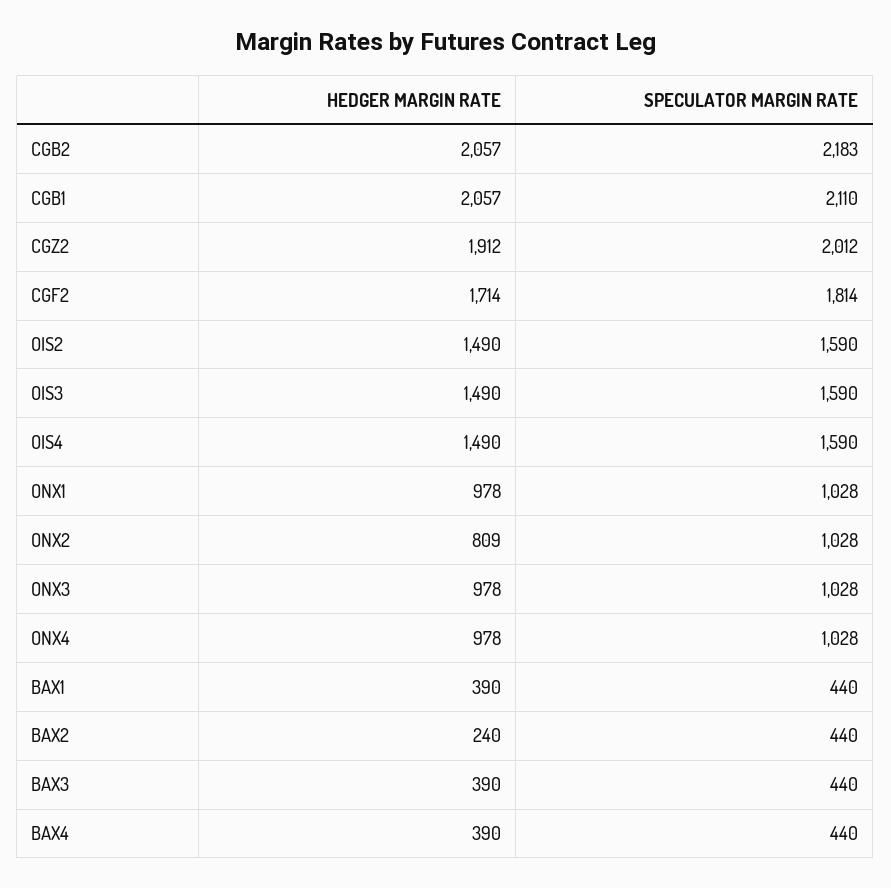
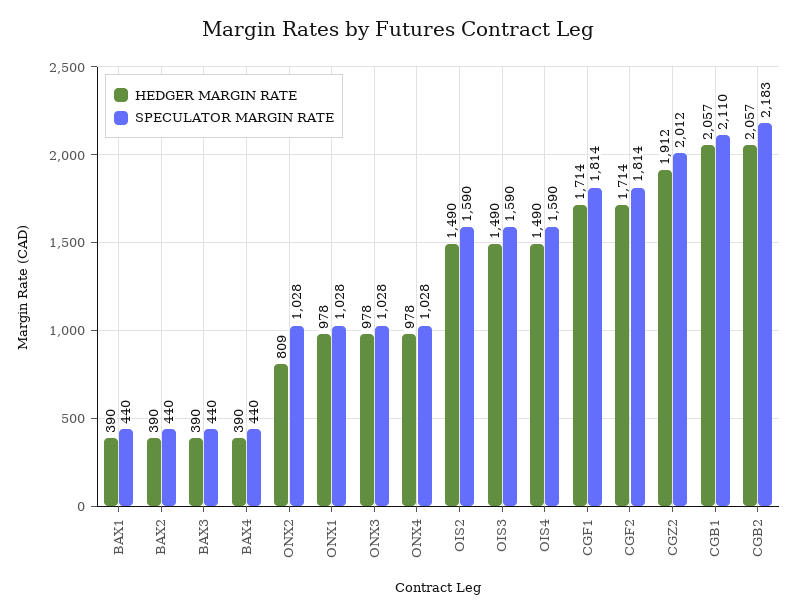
HEDGER MARGIN RATE, BAX2: 240 -> 390
HEDGER MARGIN RATE, CGF1: none -> 1714
SPECULATOR MARGIN RATE, CGF1: none -> 1814

